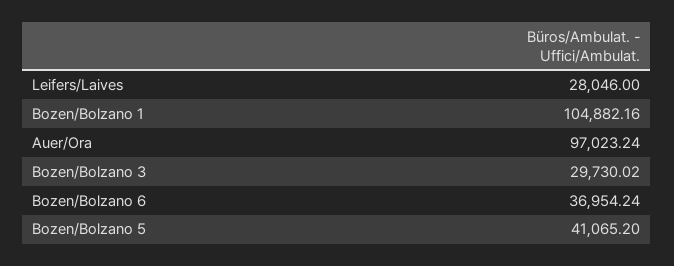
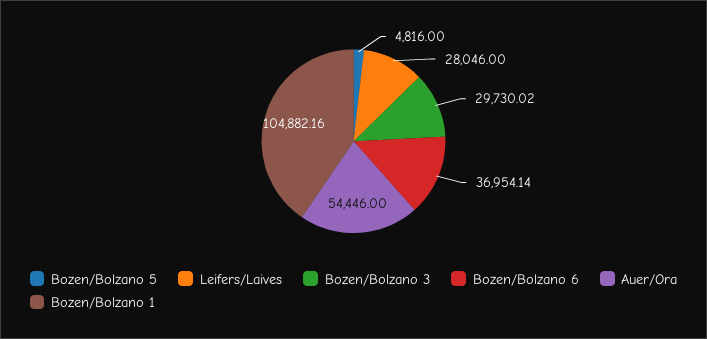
Auer/Ora: 97023.24 -> 54446
Bozen/Bolzano 6: 36954.24 -> 36954.14
Bozen/Bolzano 5: 41065.2 -> 4816

